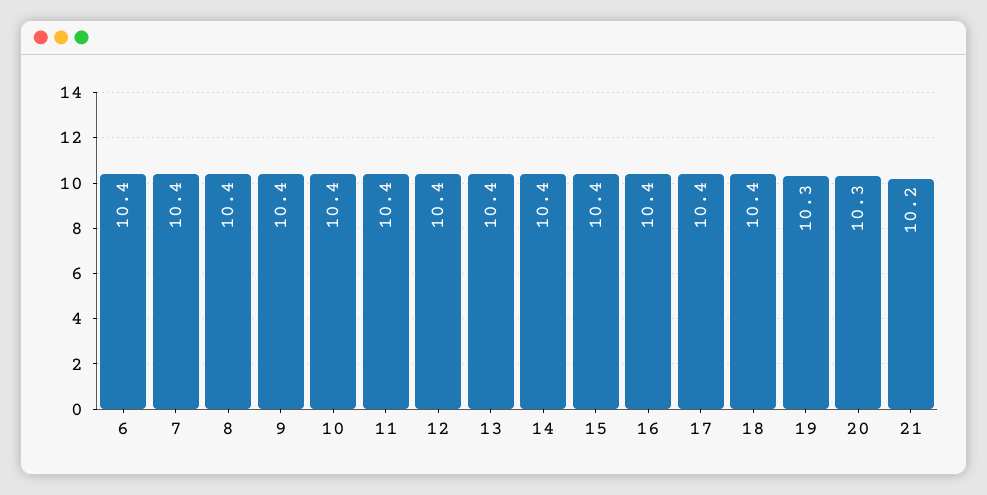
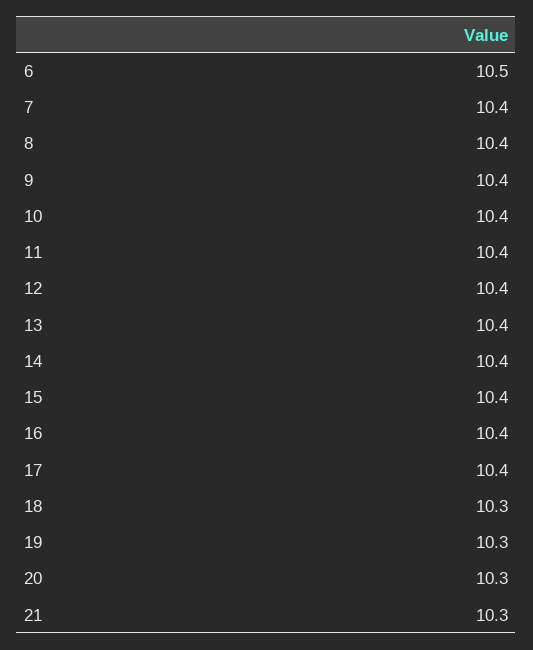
6: 10.4 -> 10.5
18: 10.4 -> 10.3
21: 10.2 -> 10.3

